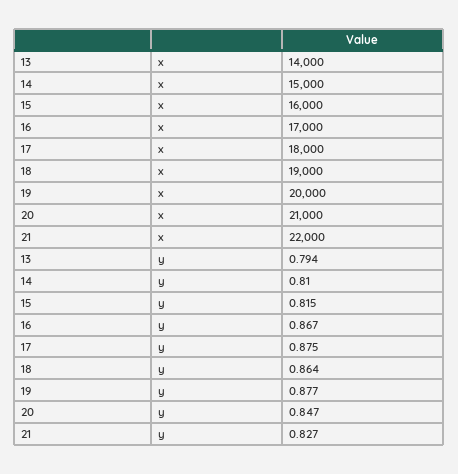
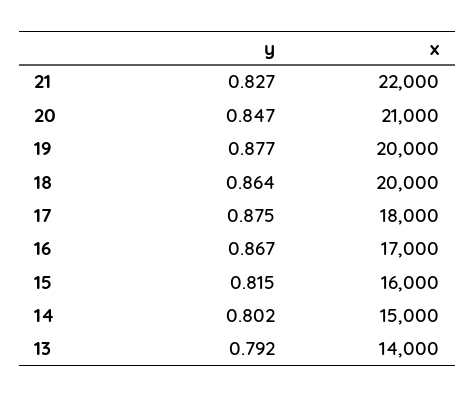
18, x: 19000 -> 20000
13, y: 0.794 -> 0.792
14, y: 0.81 -> 0.802

